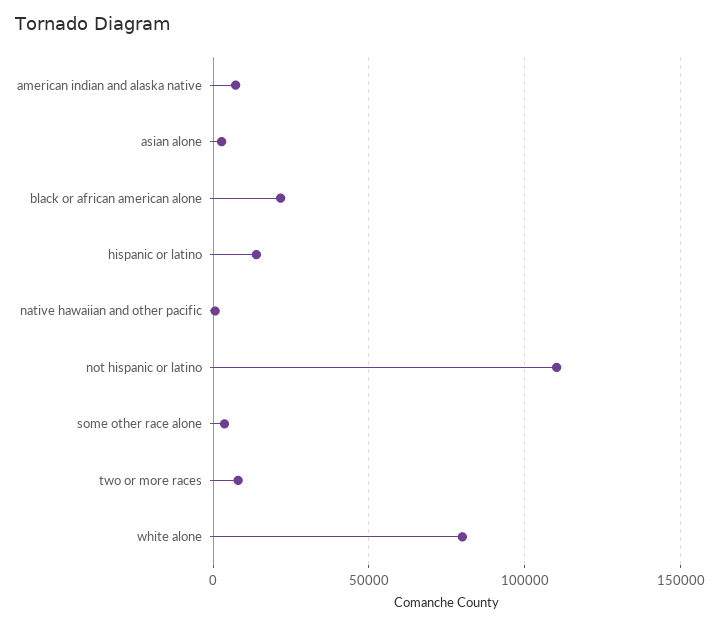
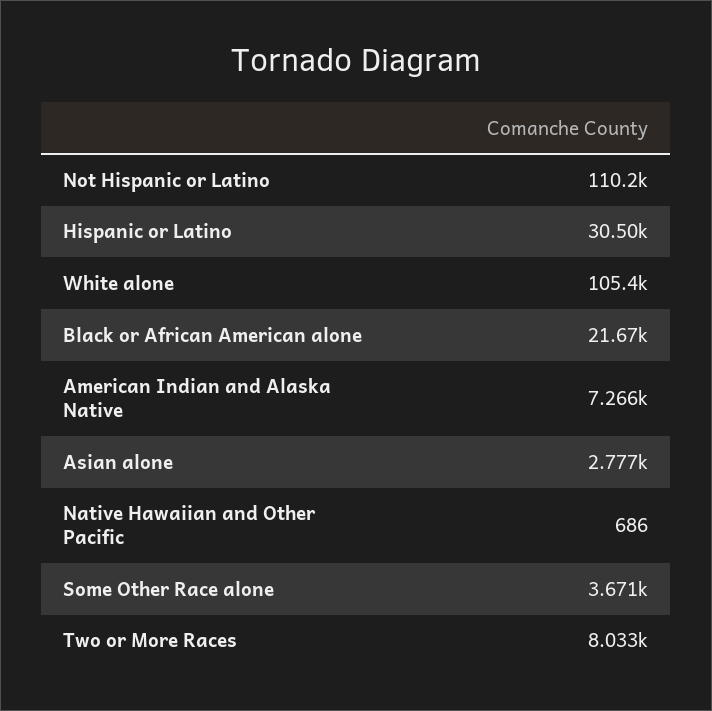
hispanic or latino: 15000 -> 30500
white alone: 80000 -> 105400

